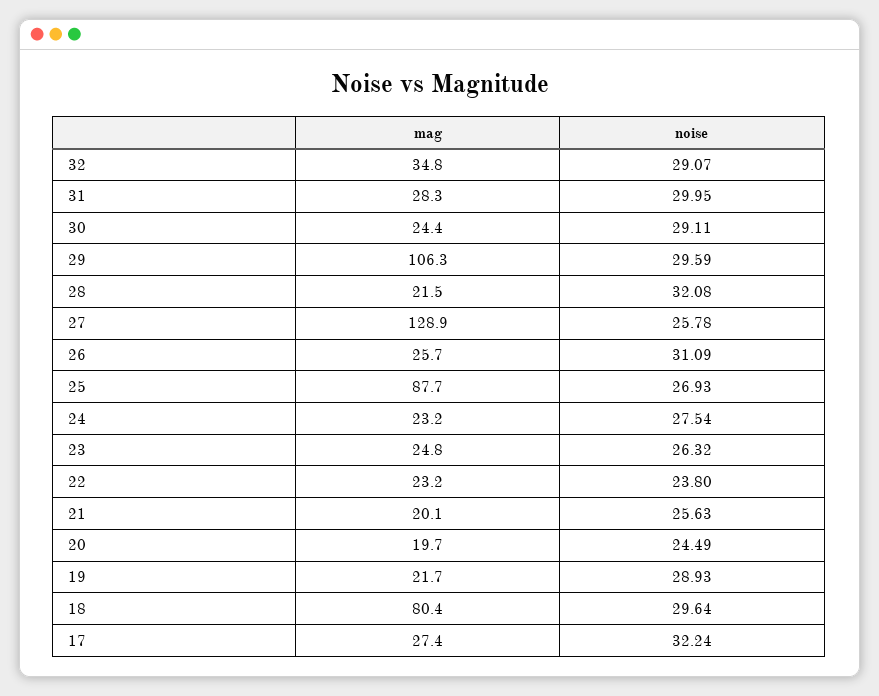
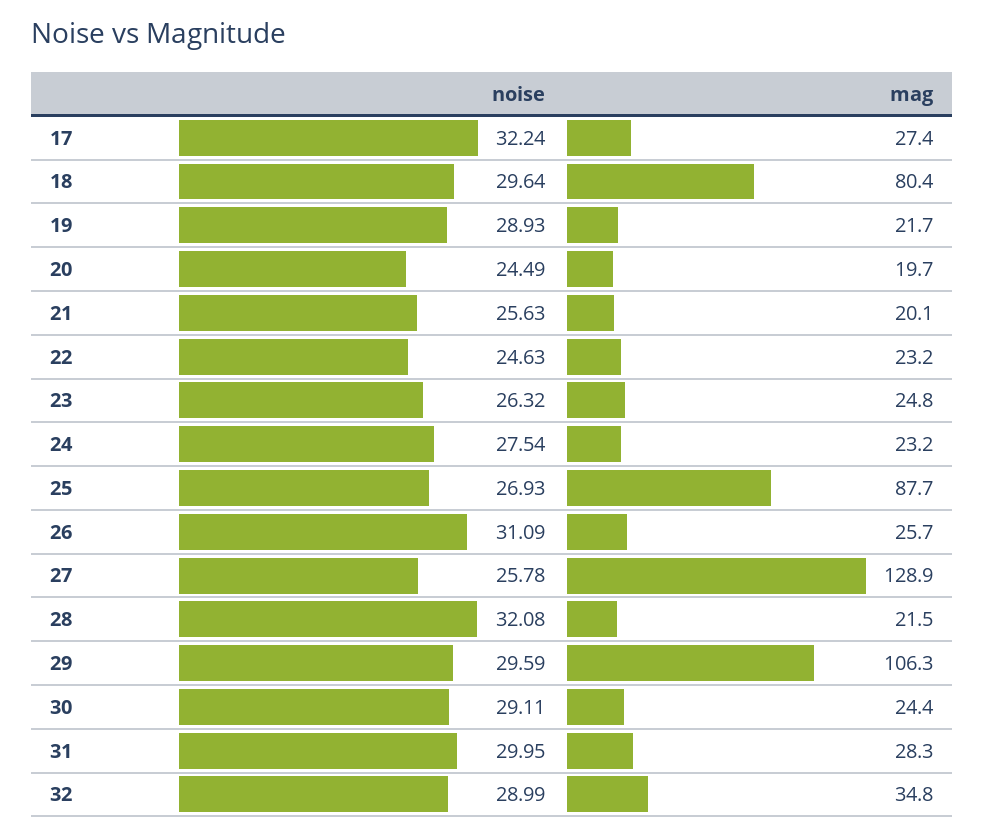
noise, 32: 29.07 -> 28.99
noise, 22: 23.8 -> 24.63

